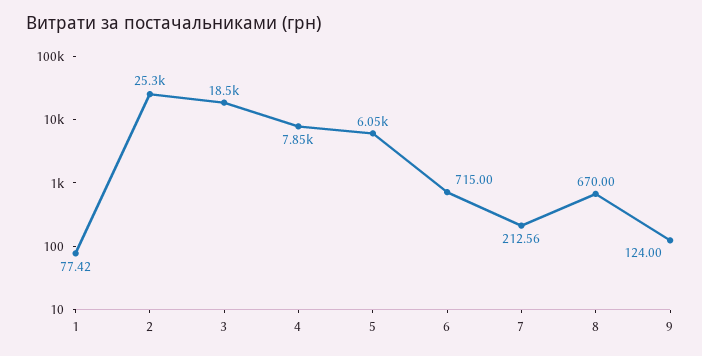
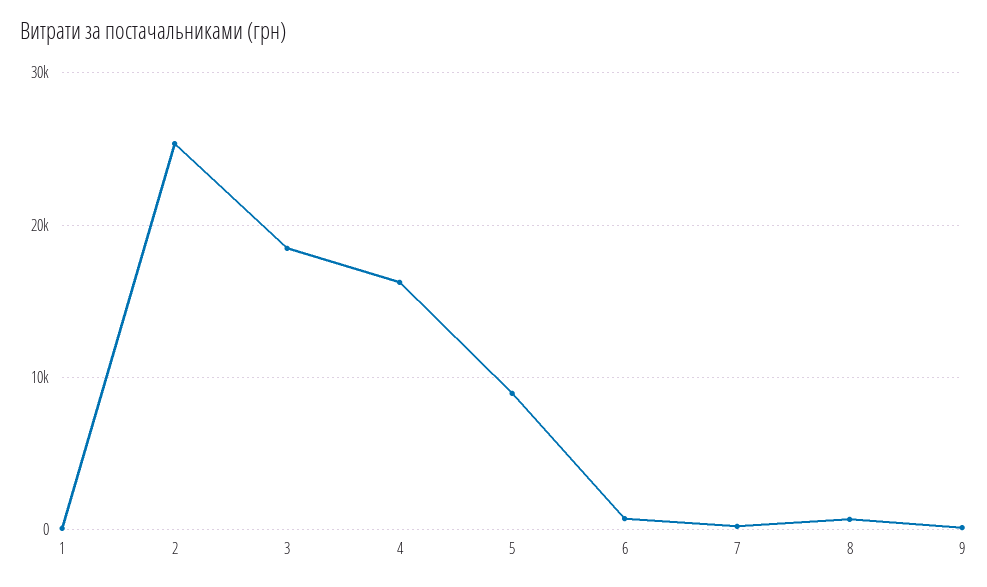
4: 7850 -> 16000
5: 6050 -> 9000

